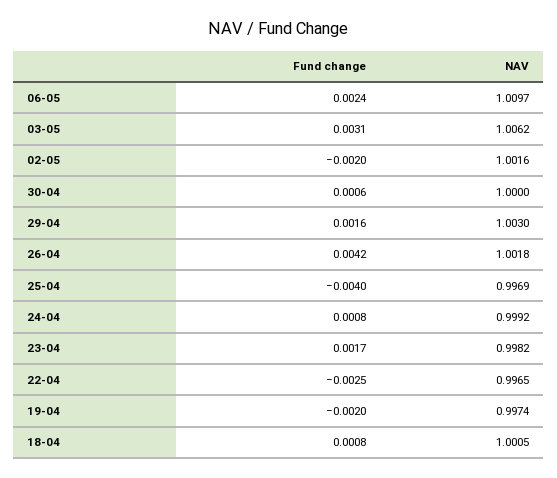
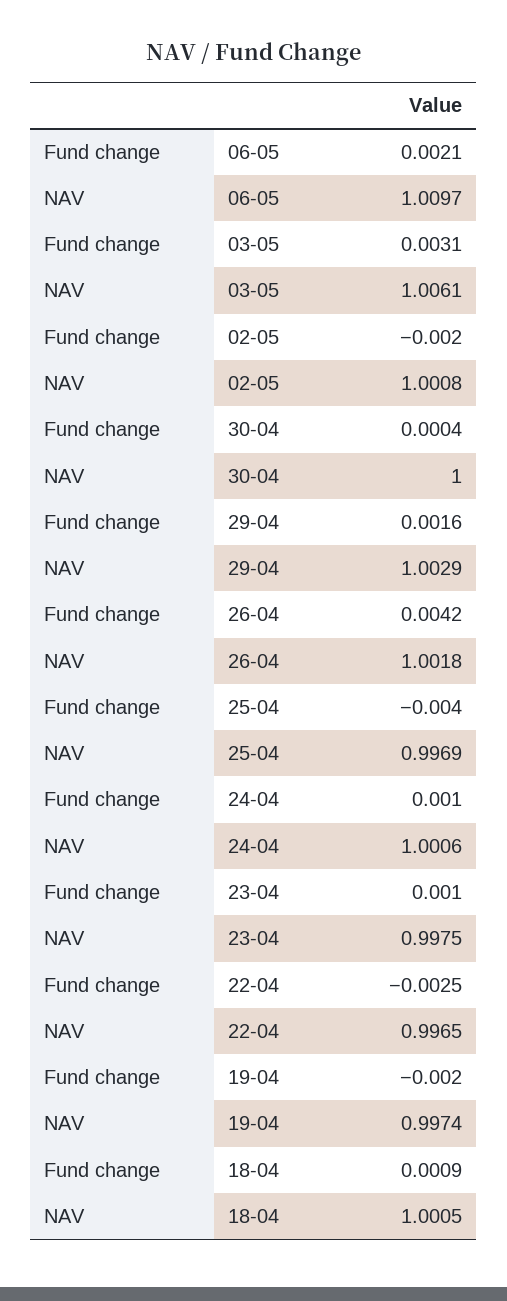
Fund change, 06-05: 0.0024 -> 0.0021
NAV, 03-05: 1.0062 -> 1.0061
NAV, 02-05: 1.0016 -> 1.0008
Fund change, 30-04: 0.0006 -> 0.0004
NAV, 29-04: 1.003 -> 1.0029
Fund change, 24-04: 0.0008 -> 0.001
NAV, 24-04: 0.9992 -> 1.0006
Fund change, 23-04: 0.0017 -> 0.001
NAV, 23-04: 0.9982 -> 0.9975
Fund change, 18-04: 0.0008 -> 0.0009

